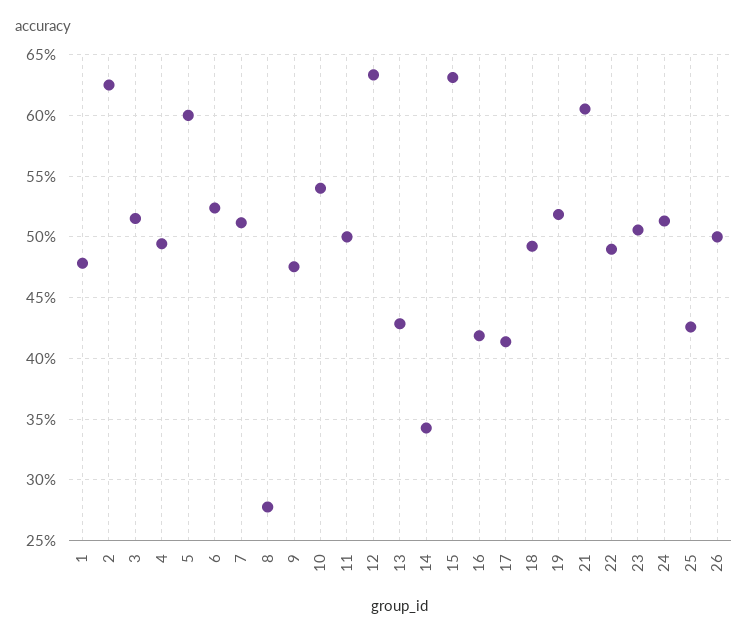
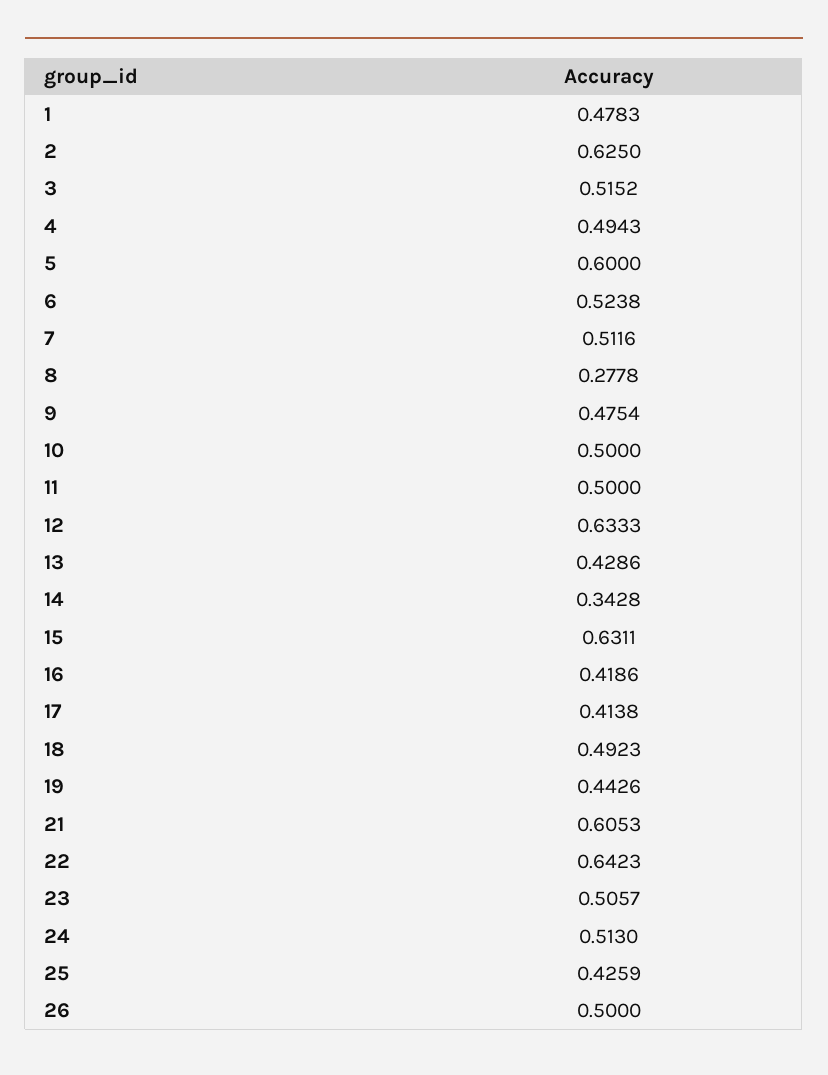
10: 0.54 -> 0.5
19: 0.52 -> 0.4426
22: 0.49 -> 0.6423

